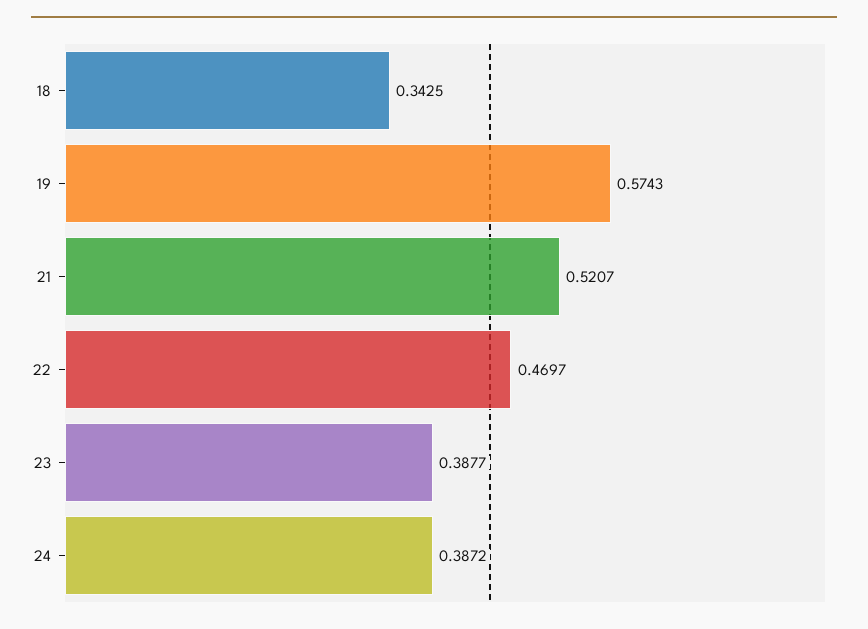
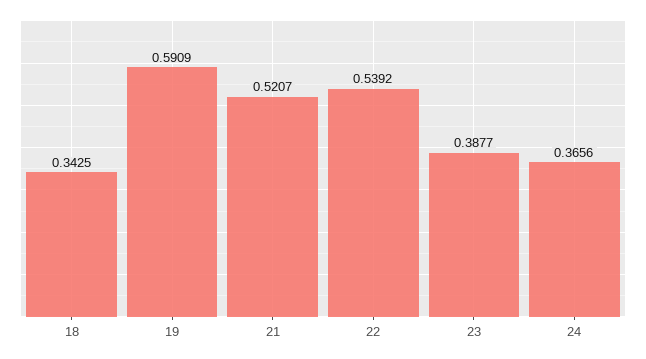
19: 0.5743 -> 0.5909
22: 0.4697 -> 0.5392
24: 0.3872 -> 0.3656

